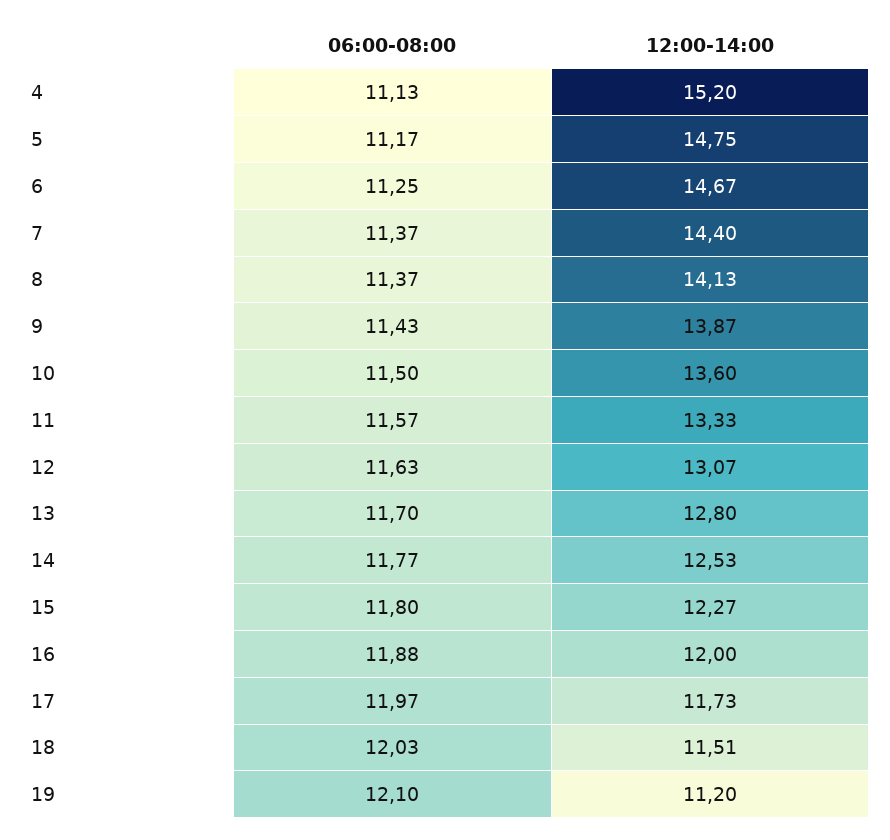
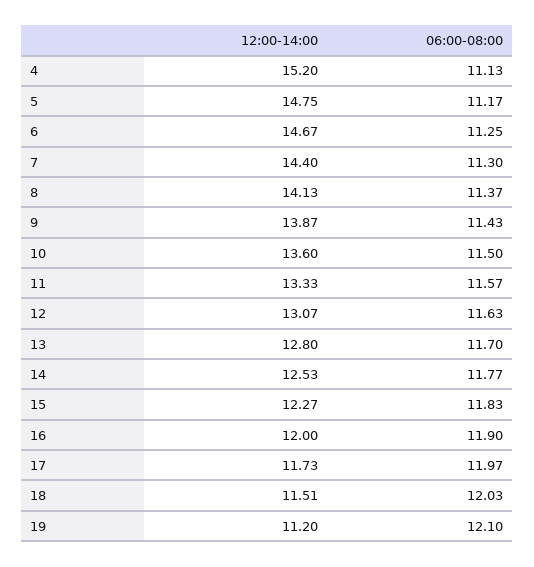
06:00-08:00, 7: 11.37 -> 11.3
06:00-08:00, 15: 11.8 -> 11.83
06:00-08:00, 16: 11.88 -> 11.9

